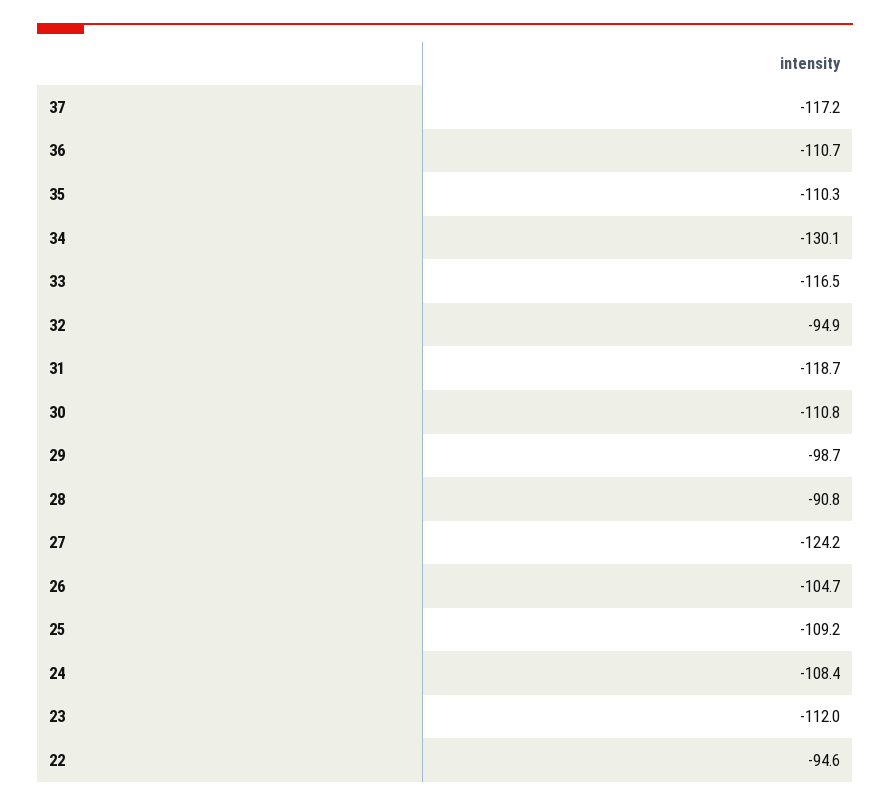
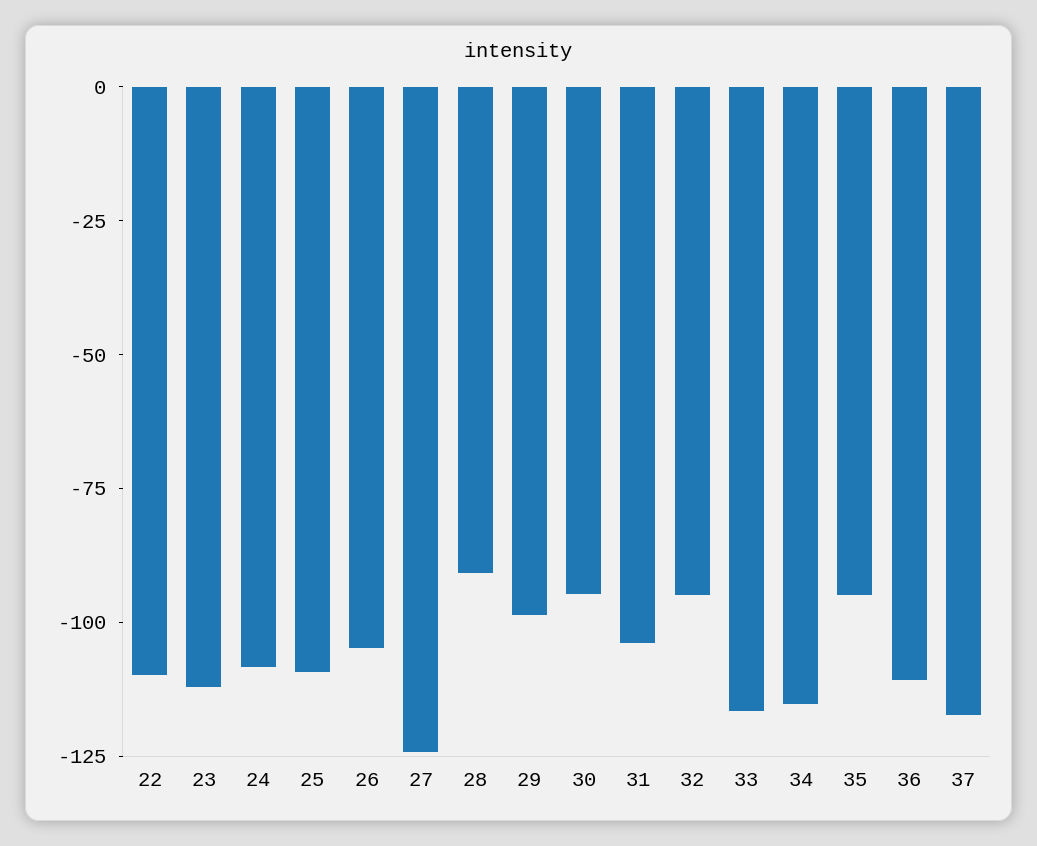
35: -110.3 -> -95
34: -130.1 -> -115
31: -118.7 -> -105
30: -110.8 -> -95
22: -94.6 -> -110

